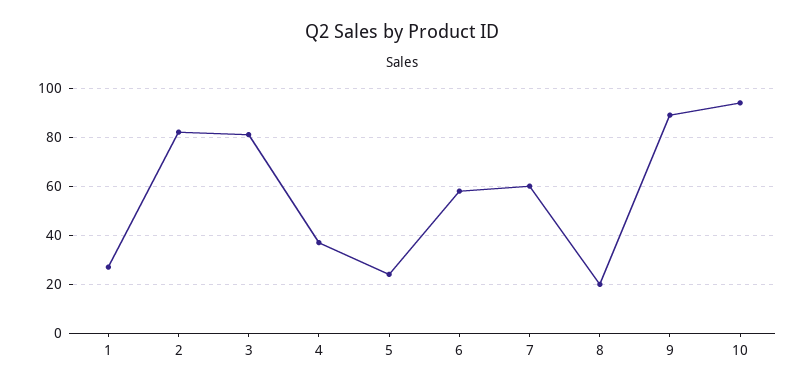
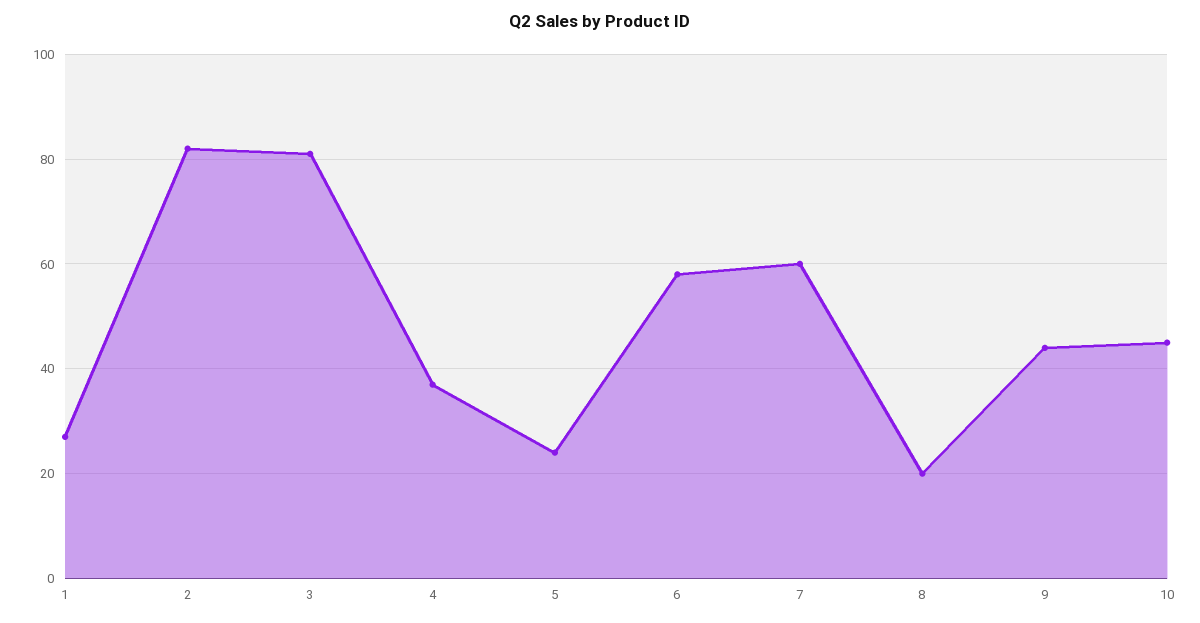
9: 90 -> 45
10: 95 -> 45

